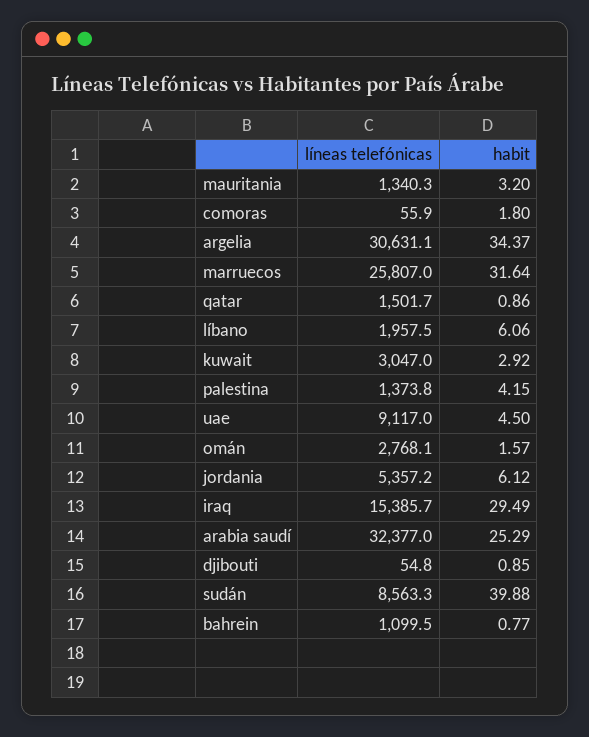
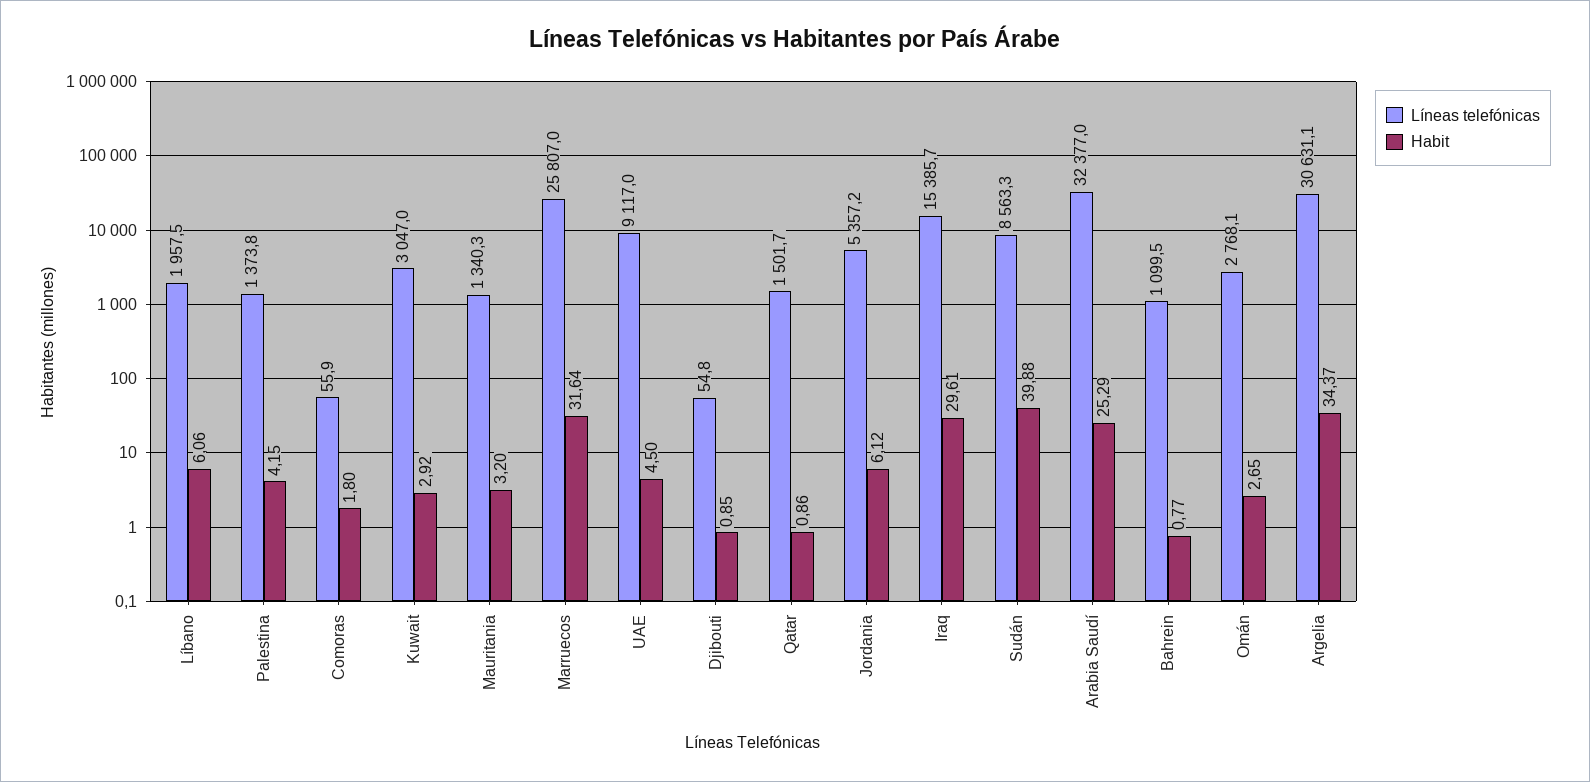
habit, omán: 1.57 -> 2.65
habit, iraq: 29.49 -> 29.61

